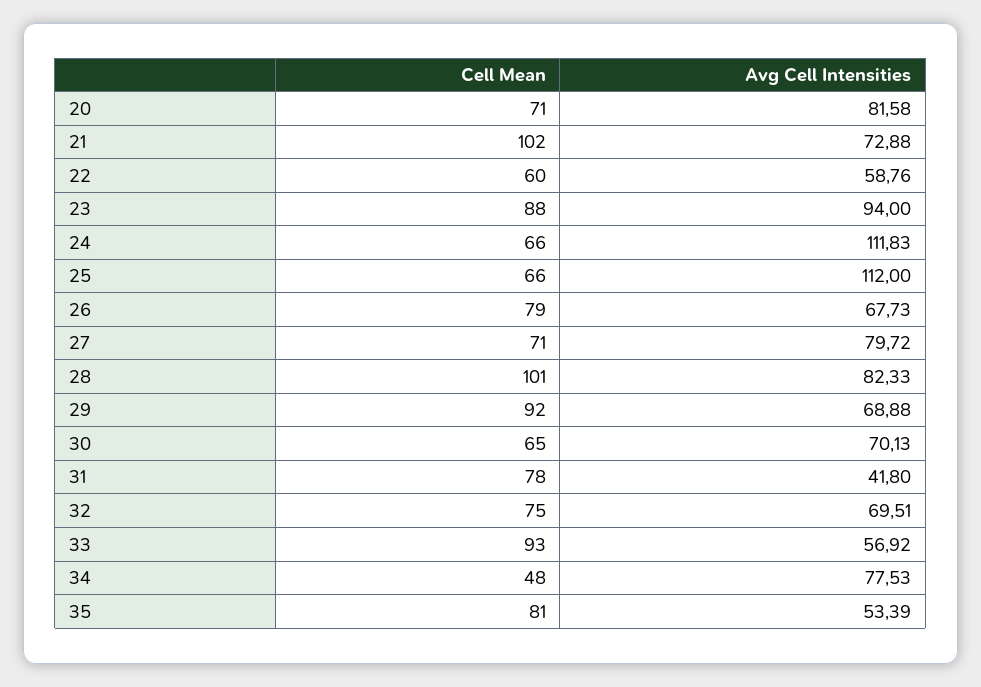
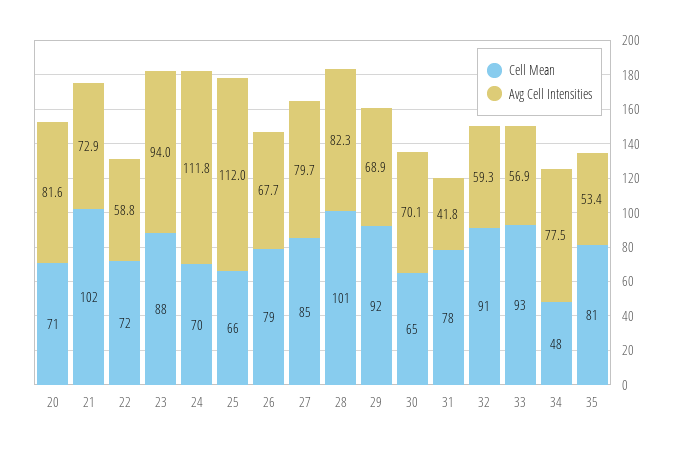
Cell Mean, 22: 60 -> 72
Cell Mean, 24: 66 -> 70
Cell Mean, 27: 71 -> 85
Cell Mean, 32: 75 -> 91
Avg Cell Intensities, 32: 69.51 -> 59.3

